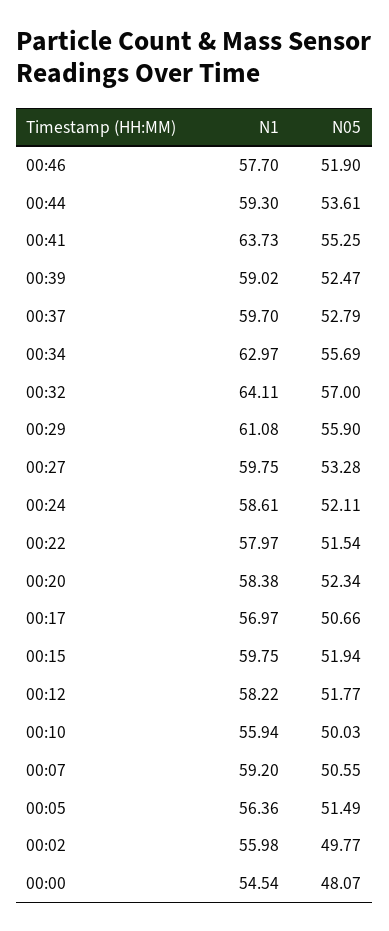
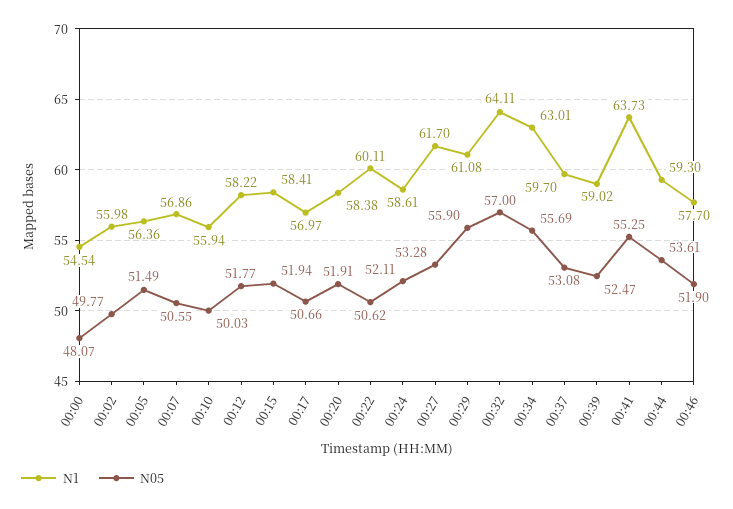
N05, 00:37: 52.79 -> 53.08
N1, 00:34: 62.97 -> 63.01
N1, 00:27: 59.75 -> 61.7
N1, 00:22: 57.97 -> 60.11
N05, 00:22: 51.54 -> 50.62
N05, 00:20: 52.34 -> 51.91
N1, 00:15: 59.75 -> 58.41
N1, 00:07: 59.2 -> 56.86

